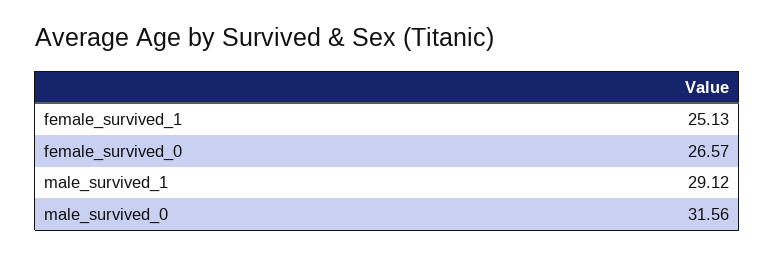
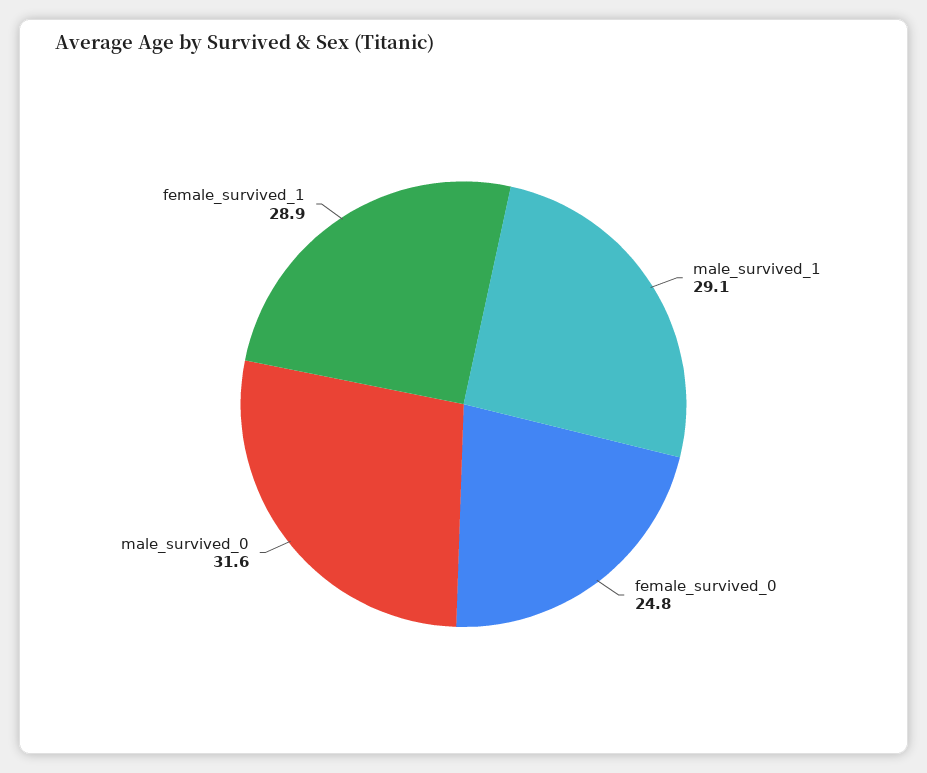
female_survived_1: 25.13 -> 28.9
female_survived_0: 26.57 -> 24.8

